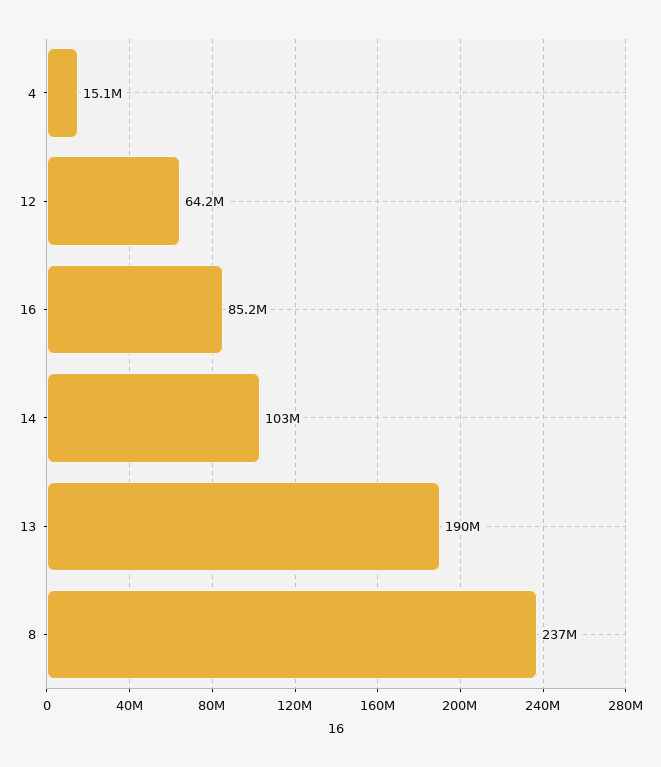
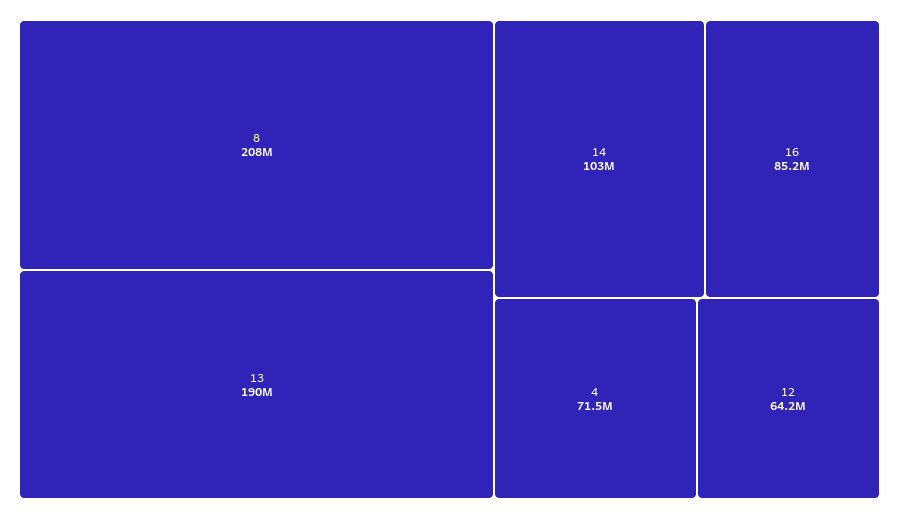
4: 15100000 -> 71500000
8: 237000000 -> 208000000

